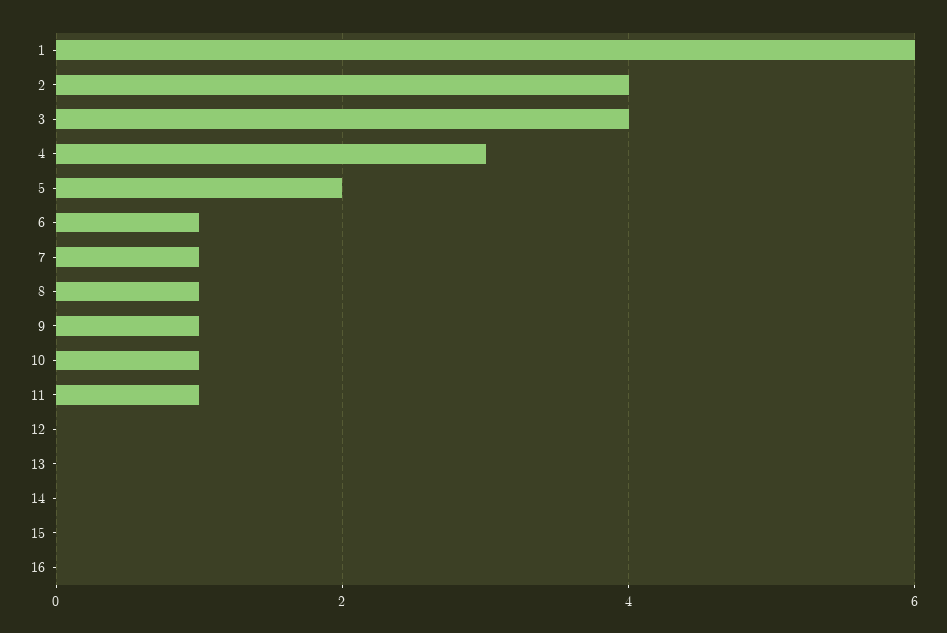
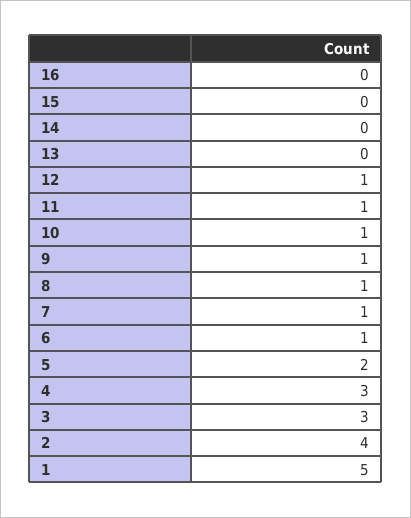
1: 6 -> 5
3: 4 -> 3
12: 0 -> 1

